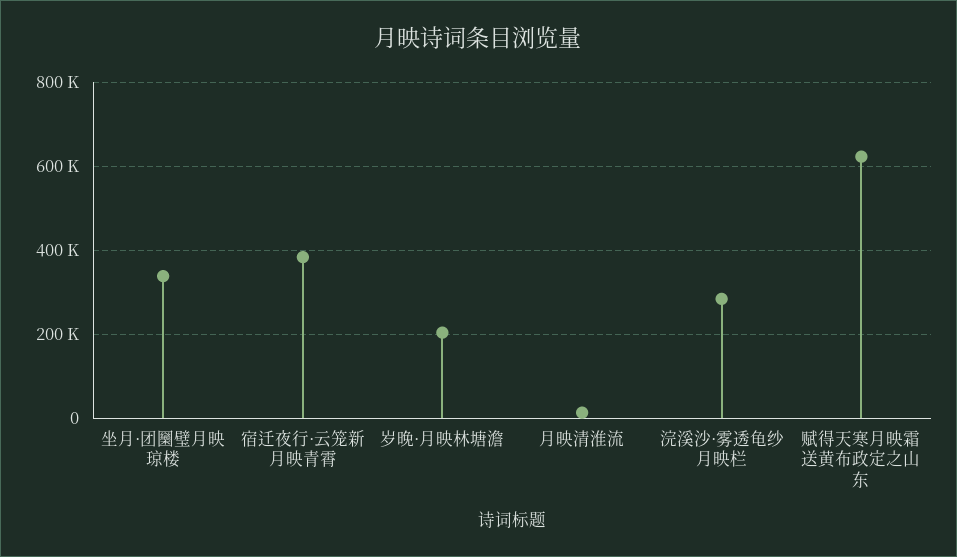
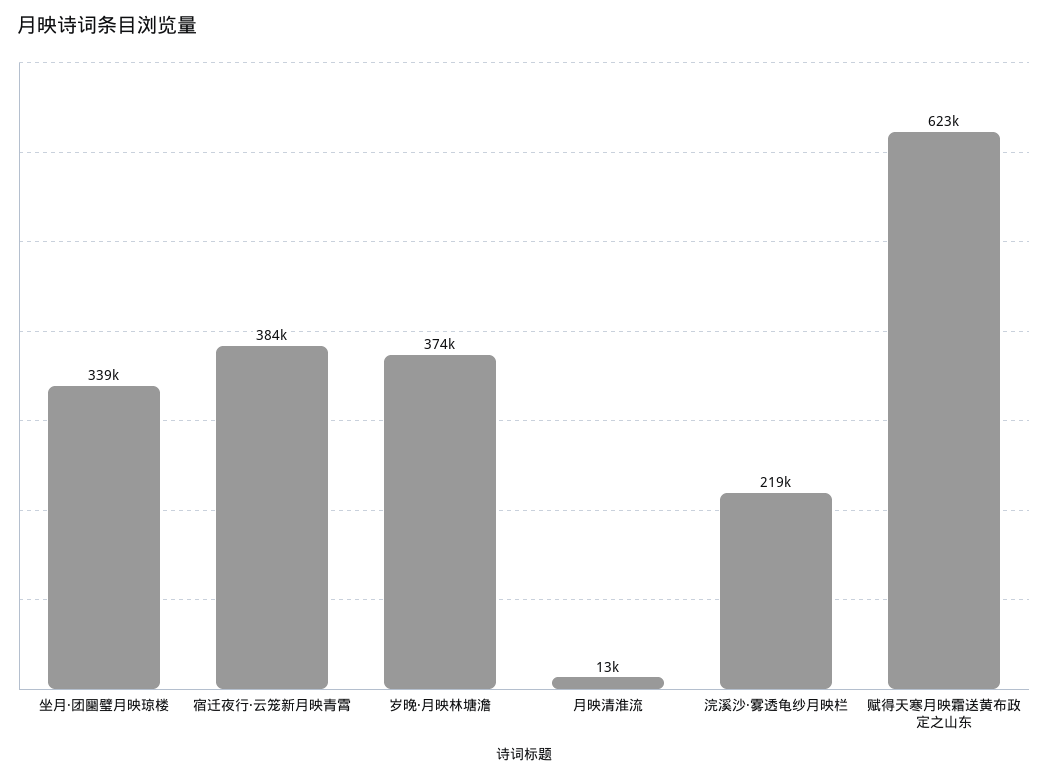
岁晚·月映林塘澹: 200000 -> 374000
浣溪沙·雾透龟纱月映栏: 280000 -> 219000

